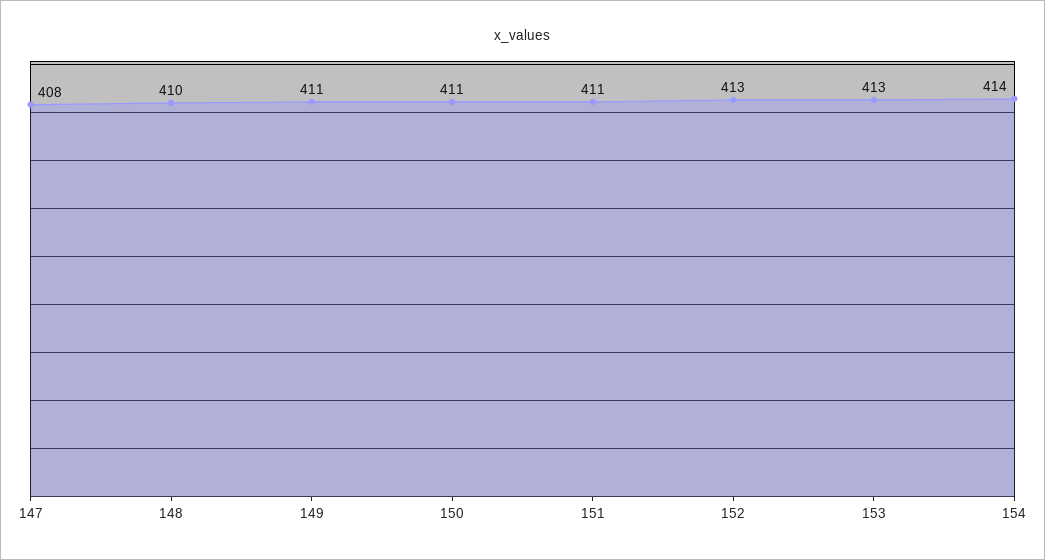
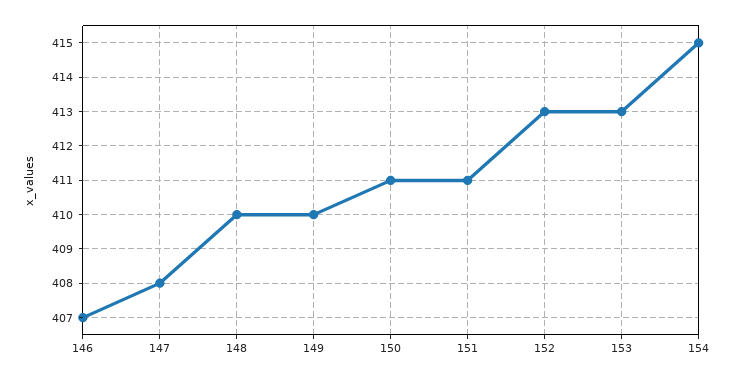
149: 411 -> 410
154: 414 -> 415
146: none -> 407

